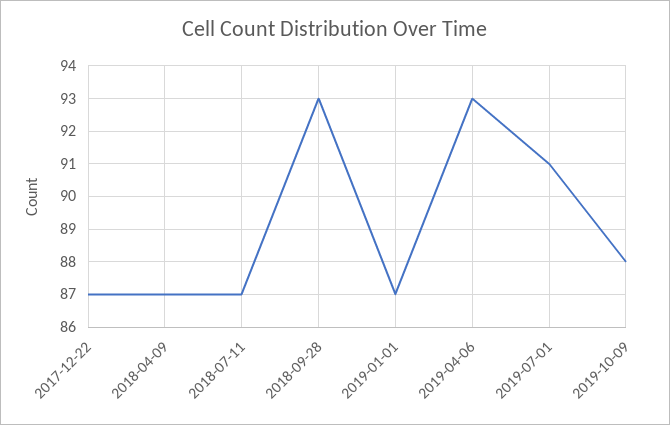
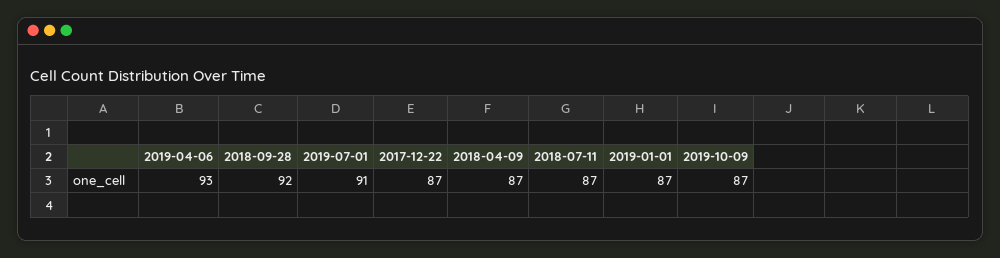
2018-09-28: 93 -> 92
2019-10-09: 88 -> 87

